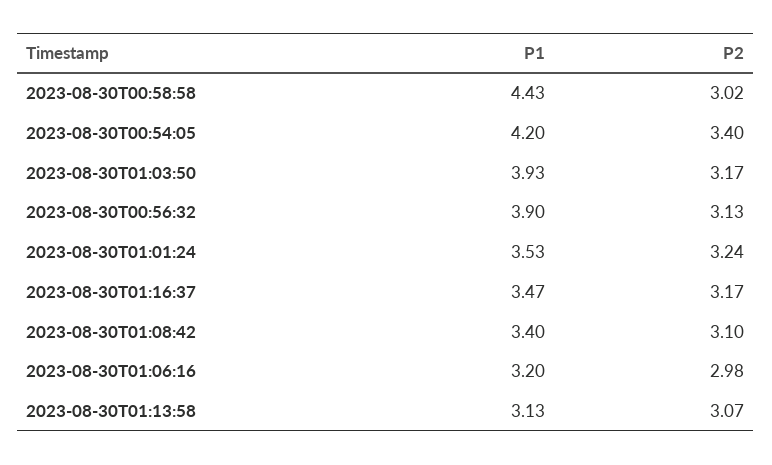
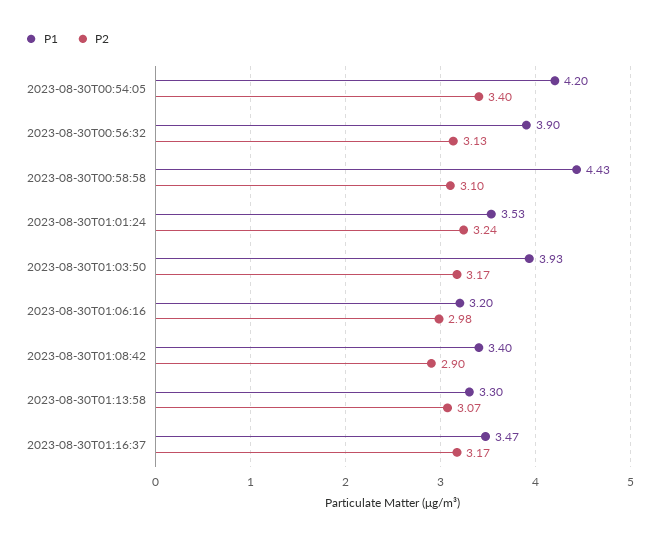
P2, 2023-08-30T00:58:58: 3.02 -> 3.1
P2, 2023-08-30T01:08:42: 3.1 -> 2.9
P1, 2023-08-30T01:13:58: 3.13 -> 3.3

